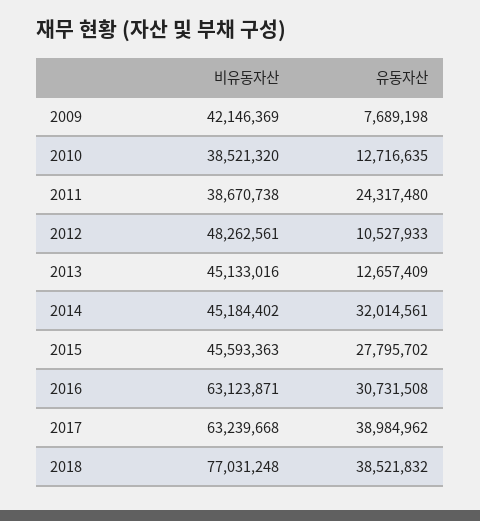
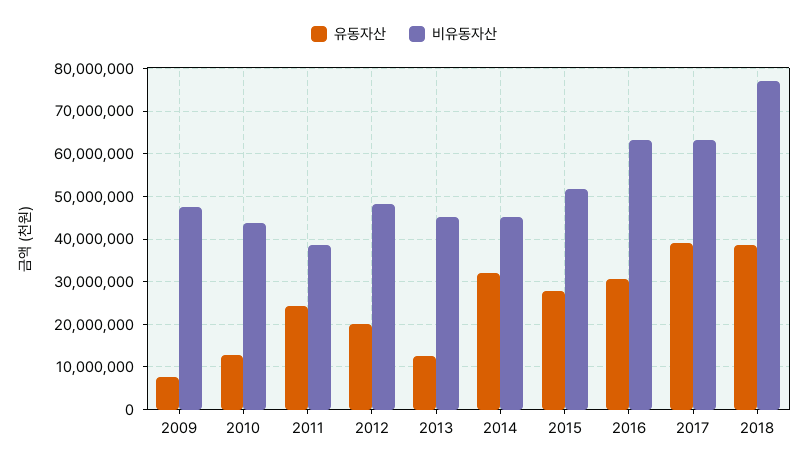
비유동자산, 2009: 42146369 -> 48000000
비유동자산, 2010: 38521320 -> 44000000
유동자산, 2012: 10527933 -> 20000000
비유동자산, 2015: 45593363 -> 52000000

